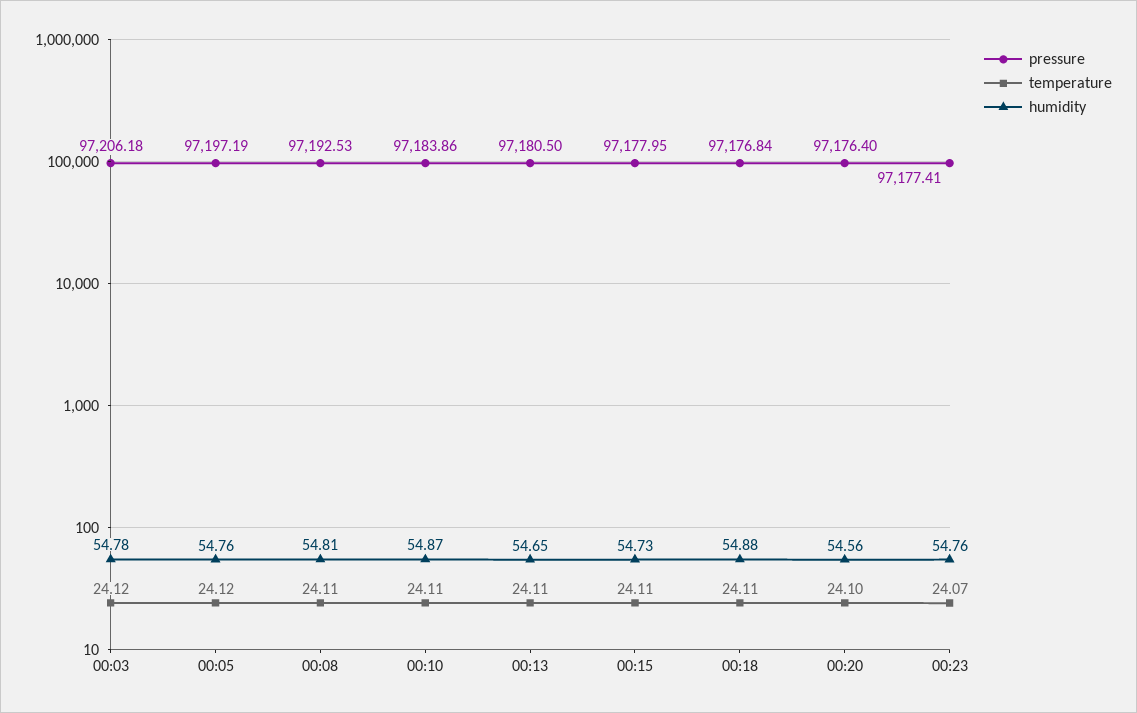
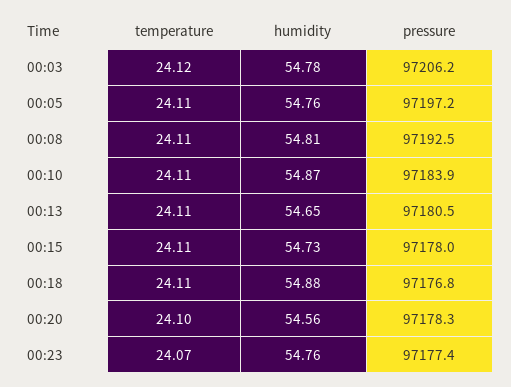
temperature, 00:05: 24.12 -> 24.11
pressure, 00:20: 97176.4 -> 97178.3

